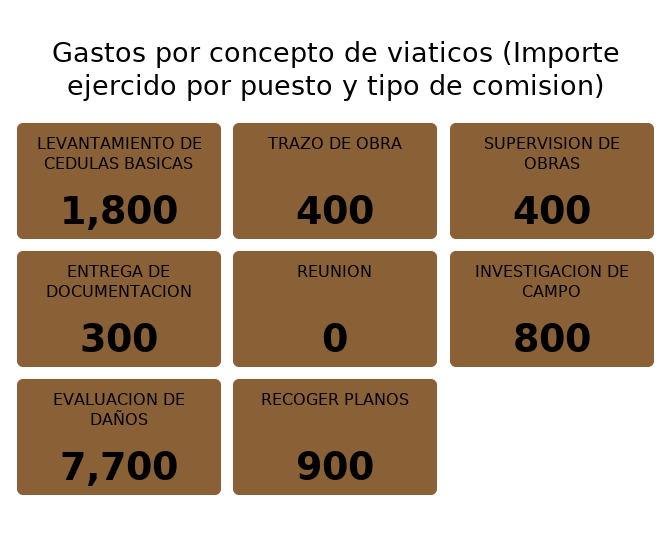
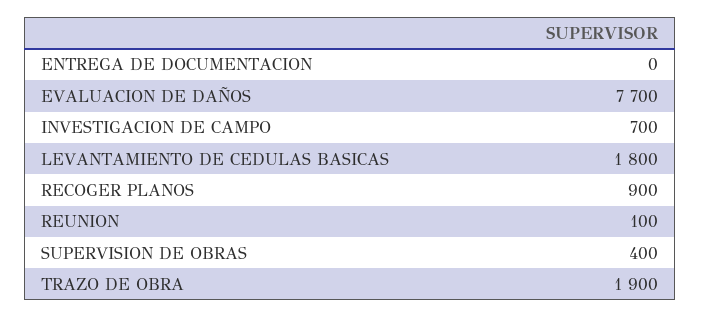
TRAZO DE OBRA: 400 -> 1900
ENTREGA DE DOCUMENTACION: 300 -> 0
REUNION: 0 -> 100
INVESTIGACION DE CAMPO: 800 -> 700

